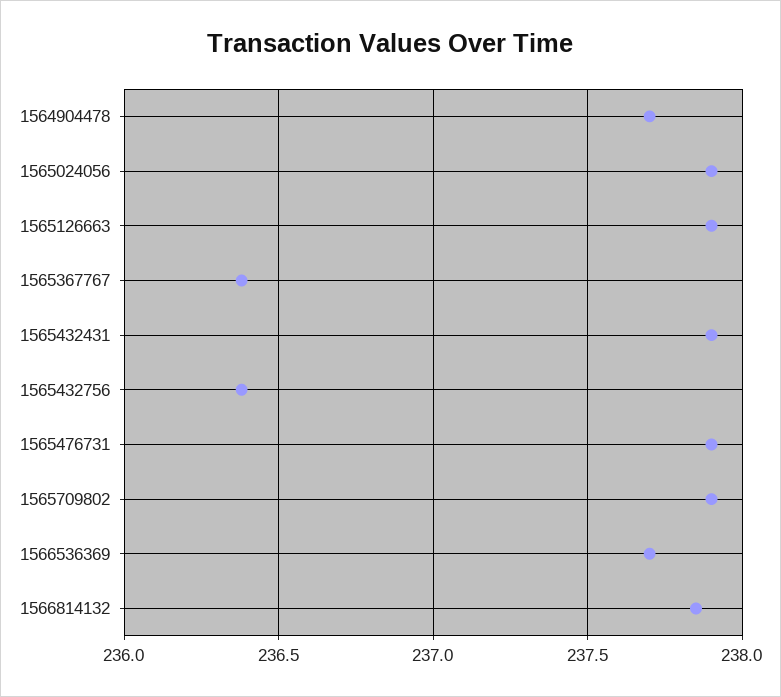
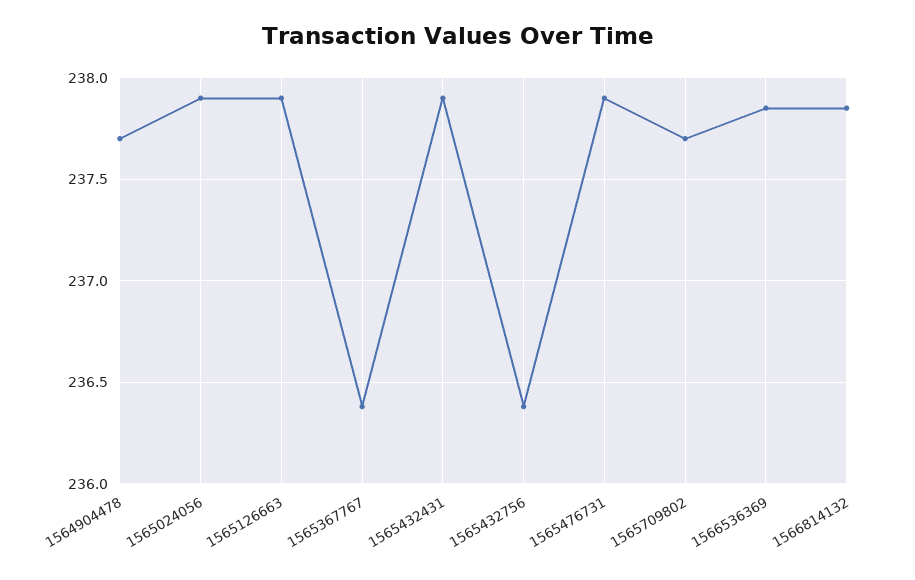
1565709802: 237.9 -> 237.7
1566536369: 237.7 -> 237.85

